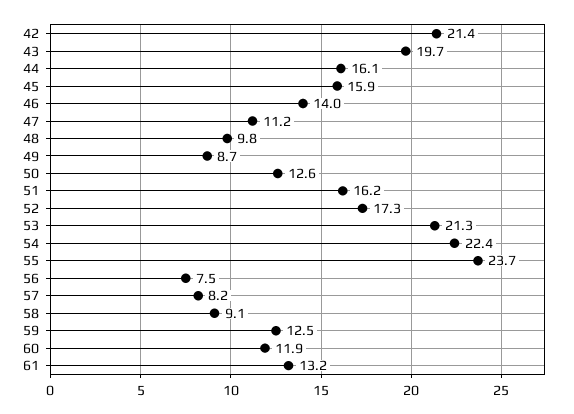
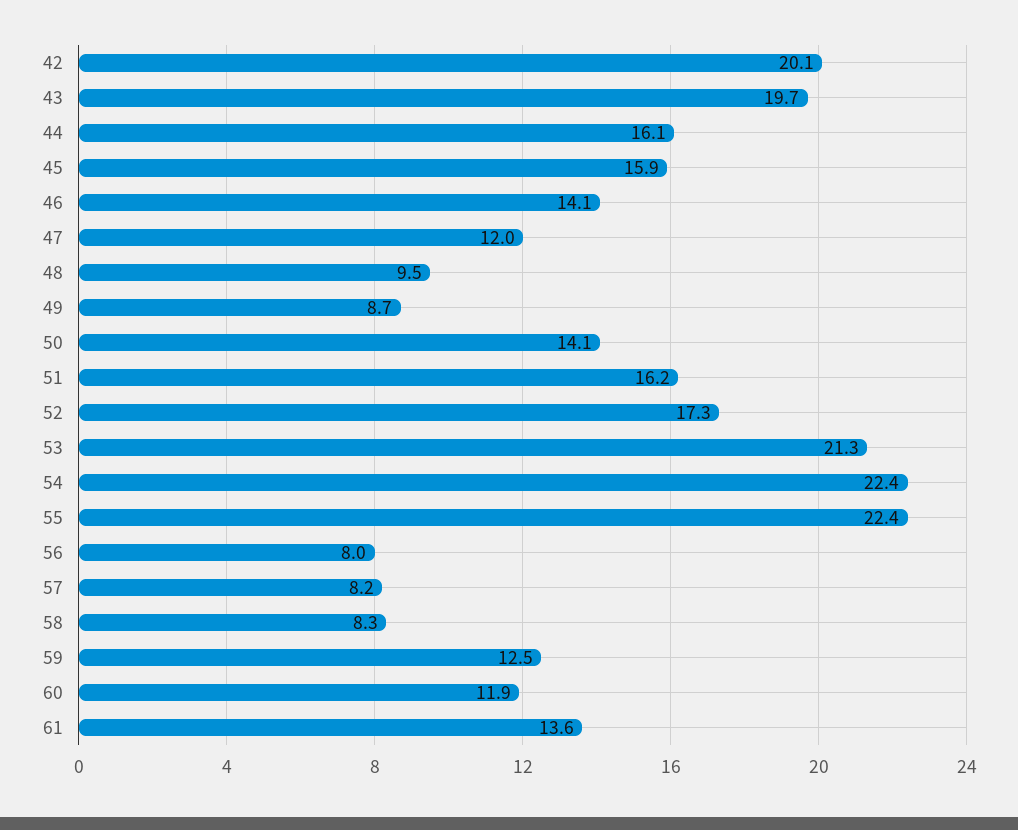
42: 21.4 -> 20.1
46: 14 -> 14.1
47: 11.2 -> 12
48: 9.8 -> 9.5
50: 12.6 -> 14.1
55: 23.7 -> 22.4
56: 7.5 -> 8
58: 9.1 -> 8.3
61: 13.2 -> 13.6

